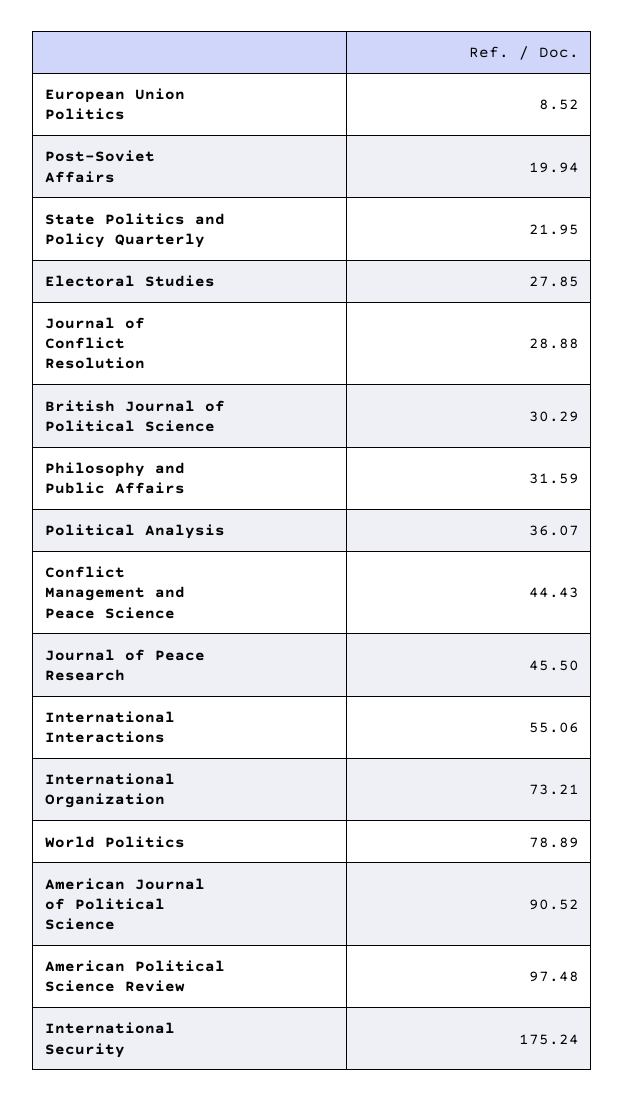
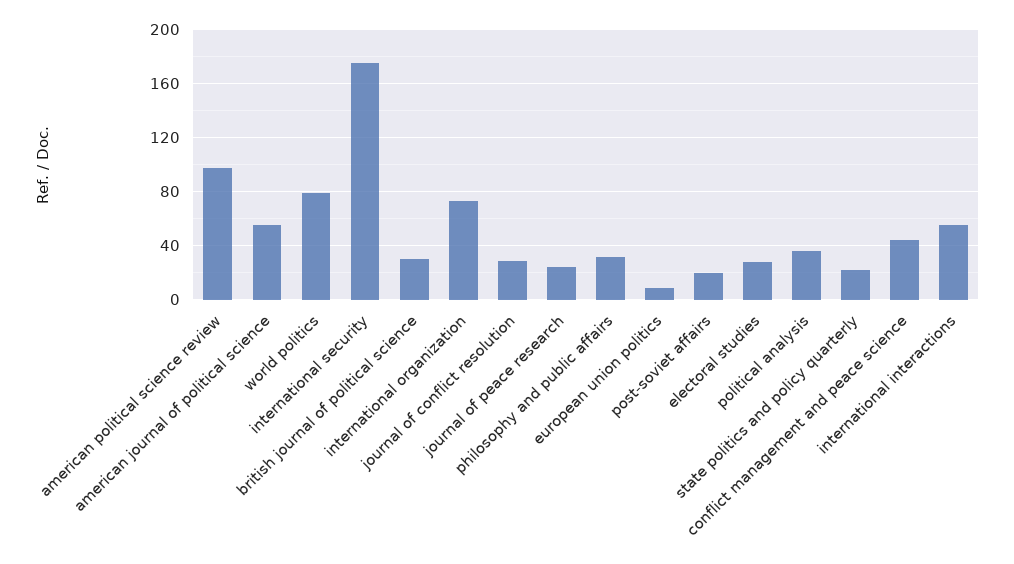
Journal of Peace Research: 45.5 -> 25
American Journal of Political Science: 90.52 -> 55

